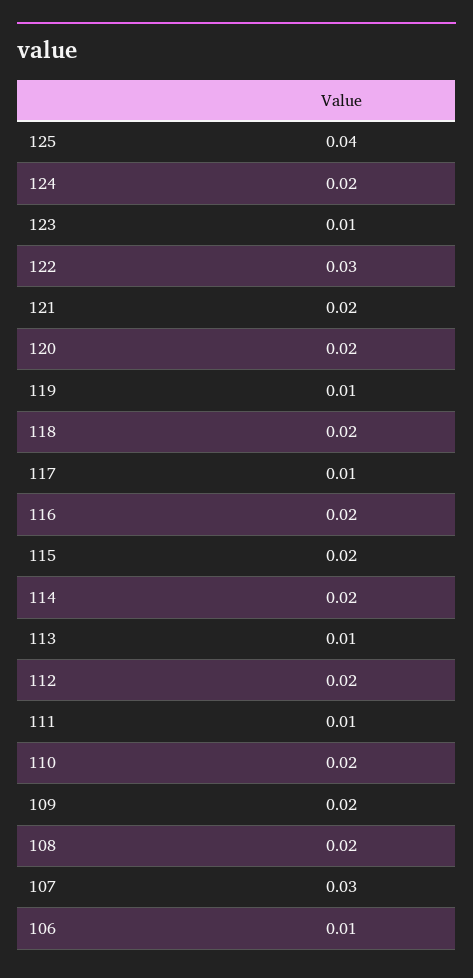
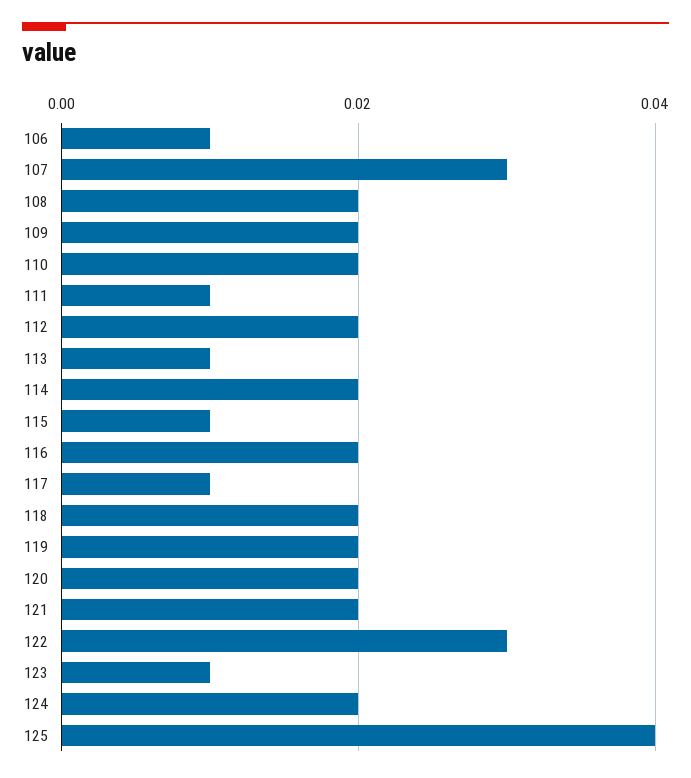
119: 0.01 -> 0.02
115: 0.02 -> 0.01

